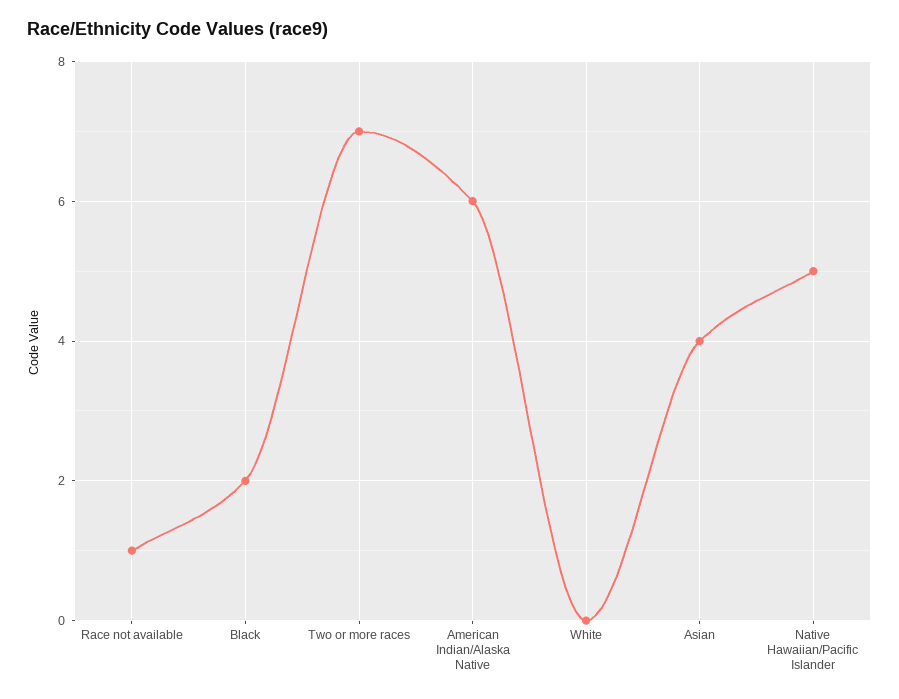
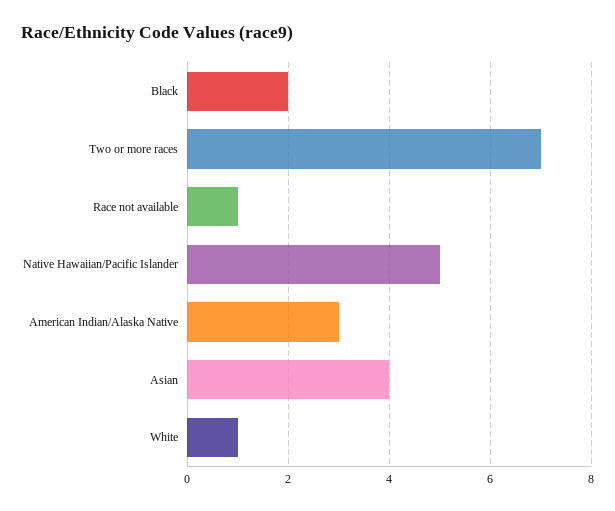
American Indian/Alaska Native: 6 -> 3
White: 0 -> 1

